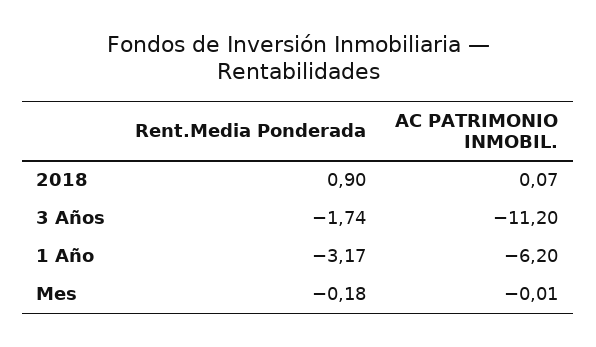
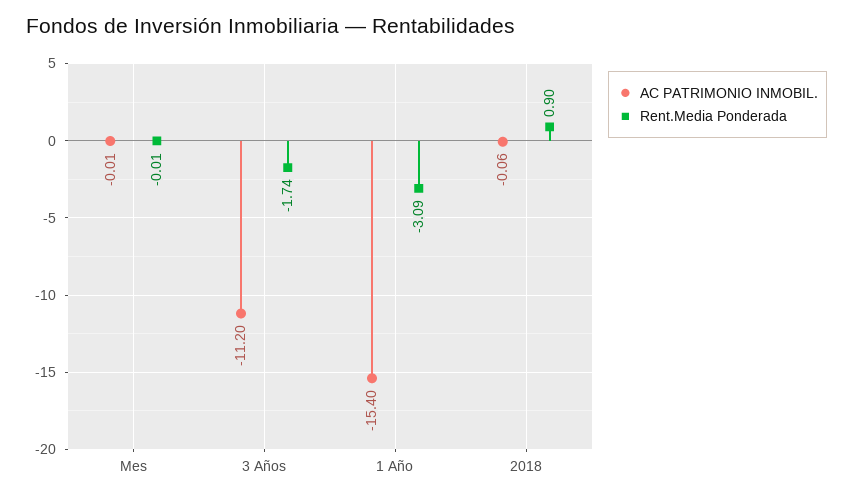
AC PATRIMONIO INMOBIL., 2018: 0.07 -> -0.06
Rent.Media Ponderada, 1 Año: -3.17 -> -3.09
AC PATRIMONIO INMOBIL., 1 Año: -6.2 -> -15.4
Rent.Media Ponderada, Mes: -0.18 -> -0.01

